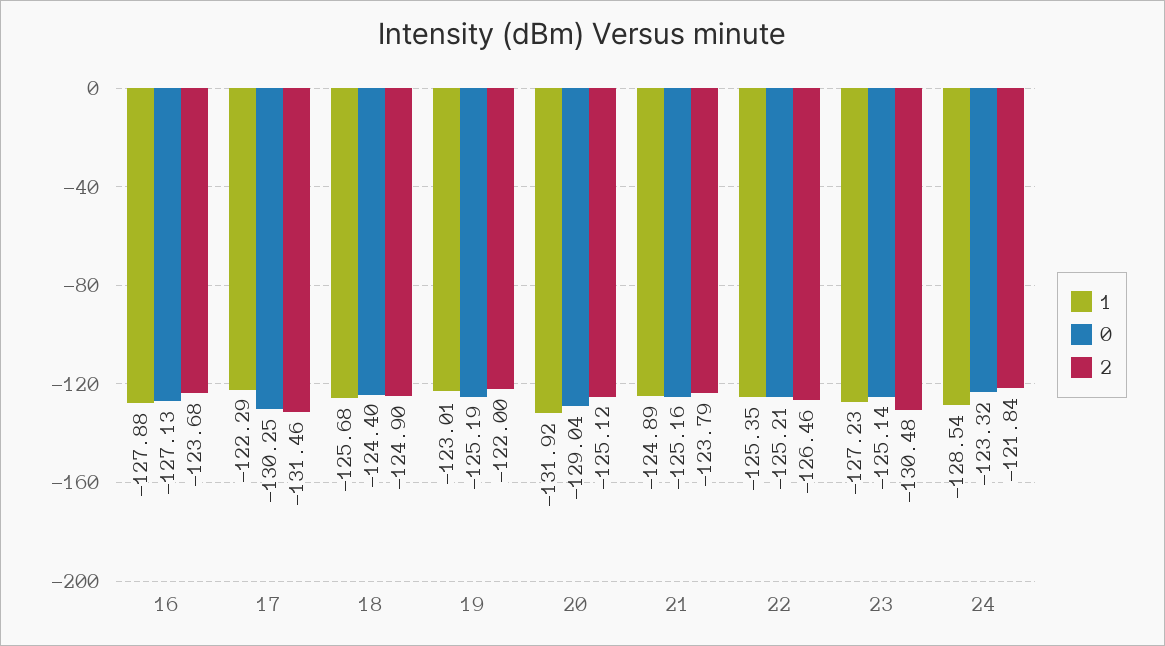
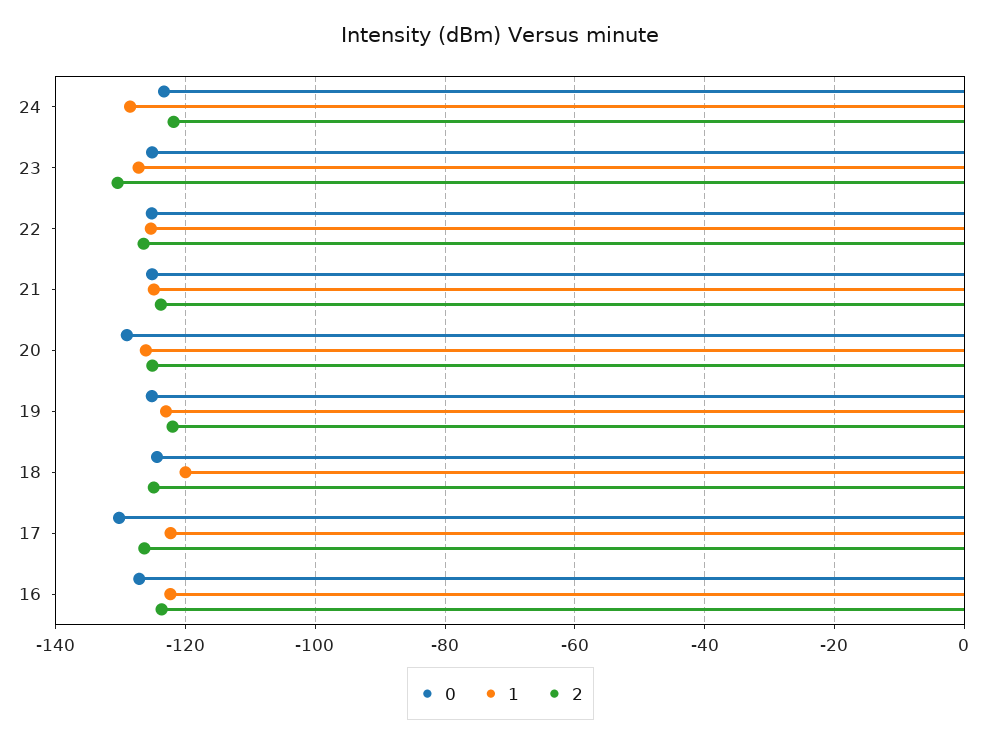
1, 16: -127.88 -> -122
2, 17: -131.46 -> -126
1, 18: -125.68 -> -120
1, 20: -131.92 -> -126

